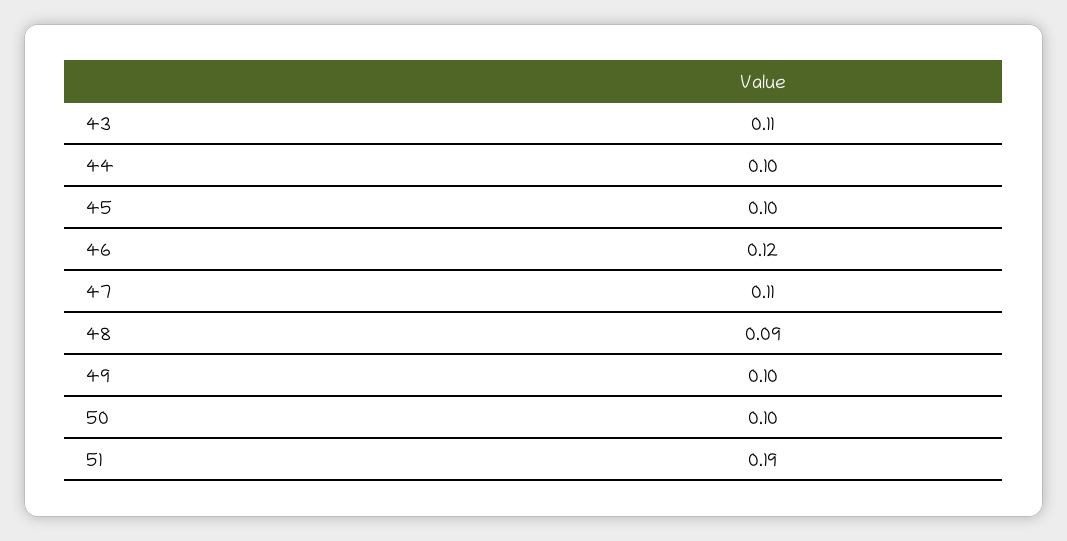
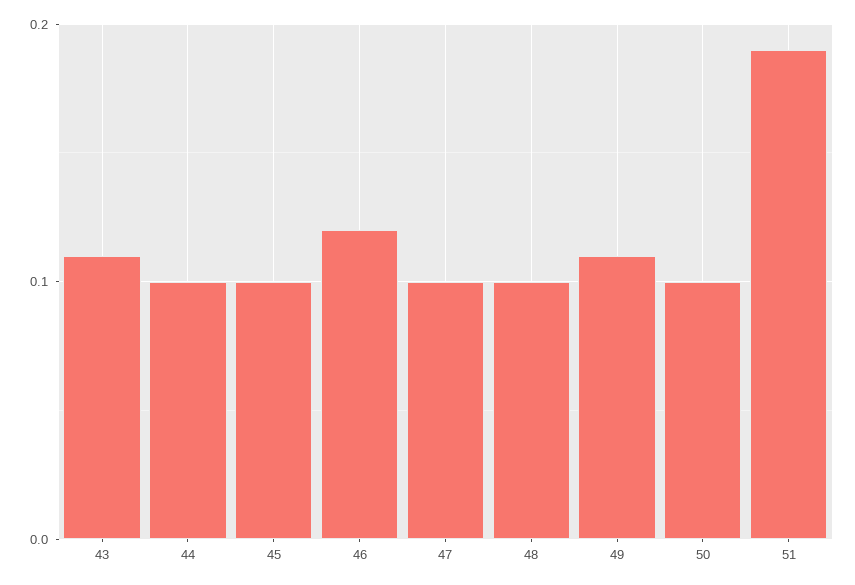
47: 0.11 -> 0.1
48: 0.09 -> 0.1
49: 0.1 -> 0.11

